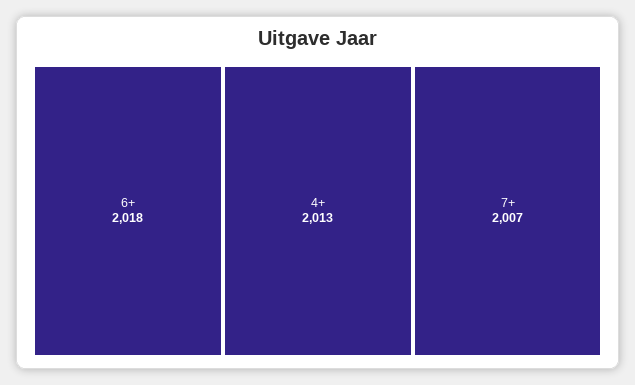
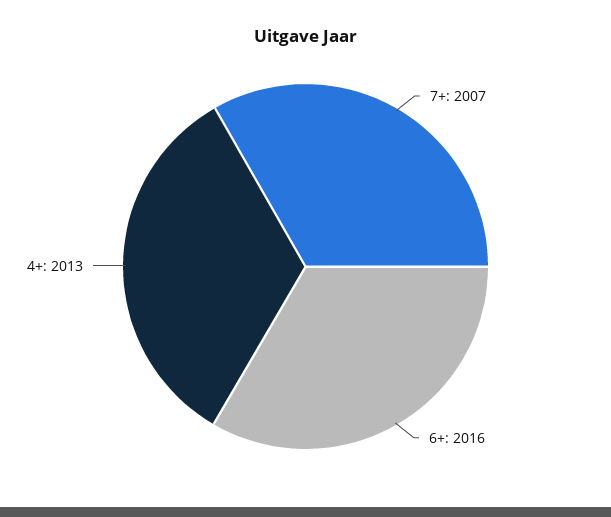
6+: 2018 -> 2016

